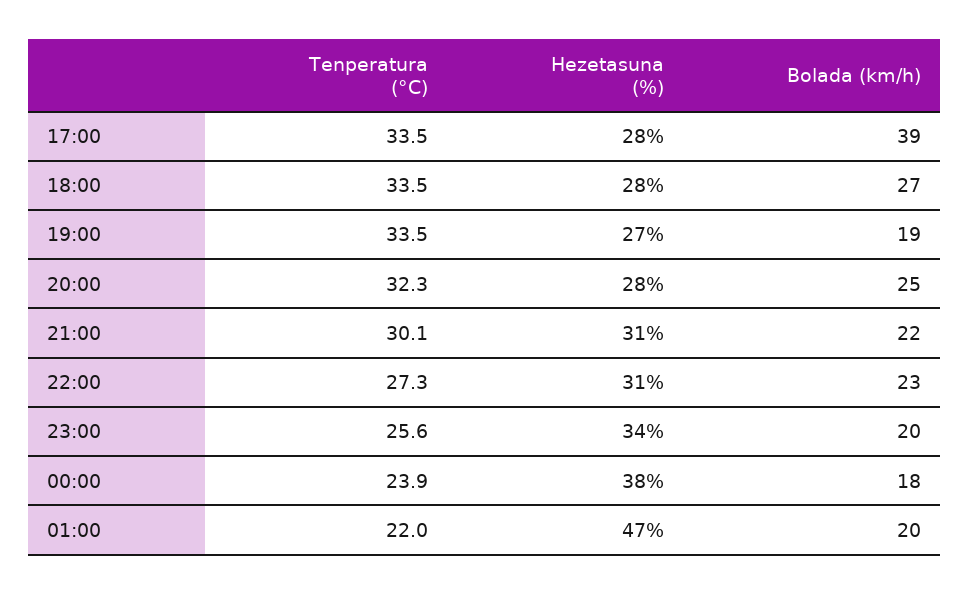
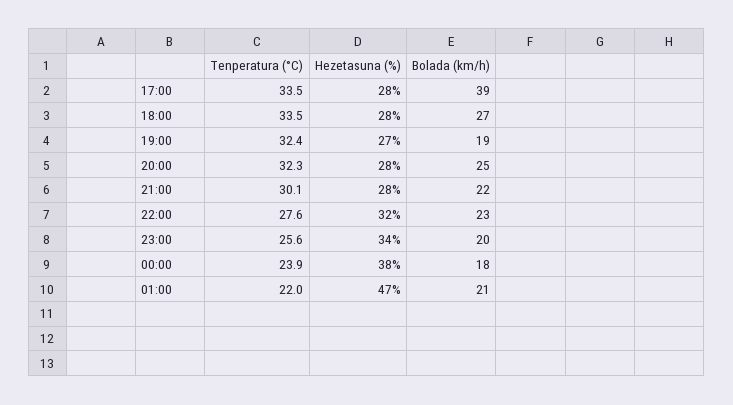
Tenperatura (°C), 19:00: 33.5 -> 32.4
Hezetasuna (%), 21:00: 31 -> 28
Tenperatura (°C), 22:00: 27.3 -> 27.6
Hezetasuna (%), 22:00: 31 -> 32
Bolada (km/h), 01:00: 20 -> 21

